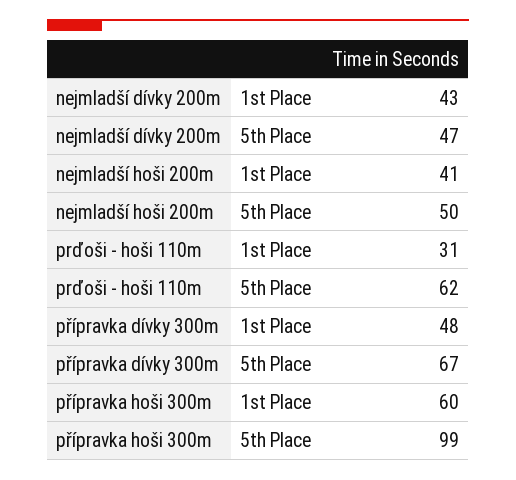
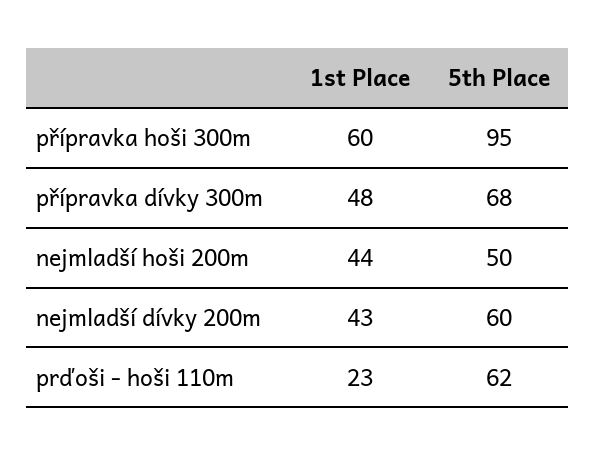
nejmladší dívky 200m, 5th Place: 47 -> 60
nejmladší hoši 200m, 1st Place: 41 -> 44
prďoši - hoši 110m, 1st Place: 31 -> 23
přípravka dívky 300m, 5th Place: 67 -> 68
přípravka hoši 300m, 5th Place: 99 -> 95

